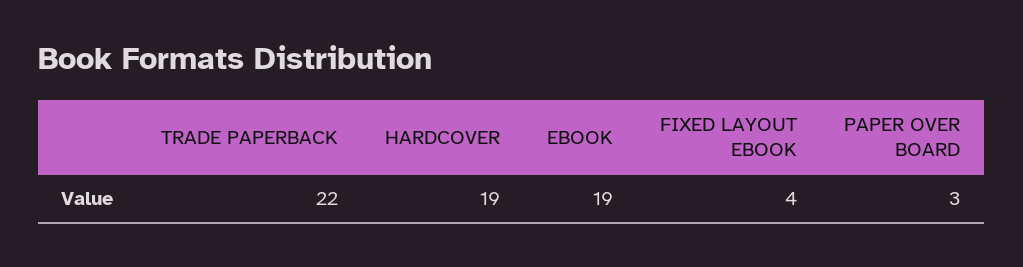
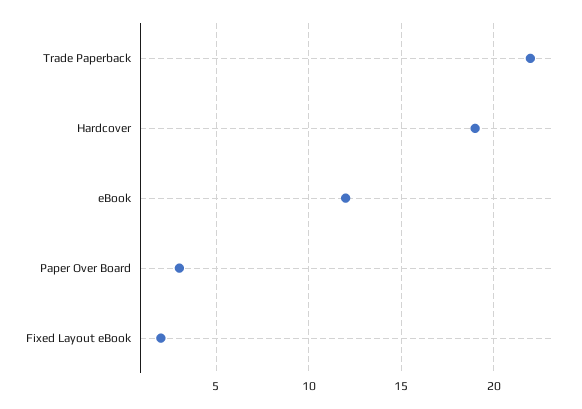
EBOOK: 19 -> 12
FIXED LAYOUT EBOOK: 4 -> 2

